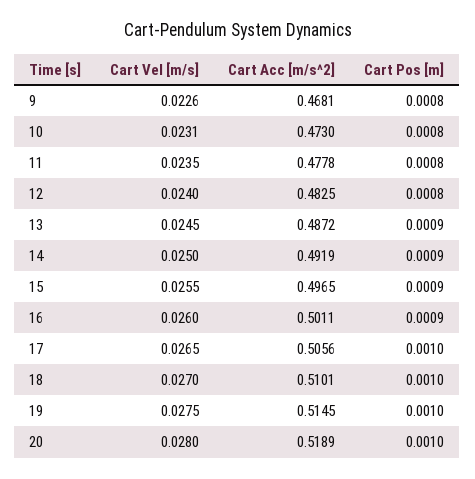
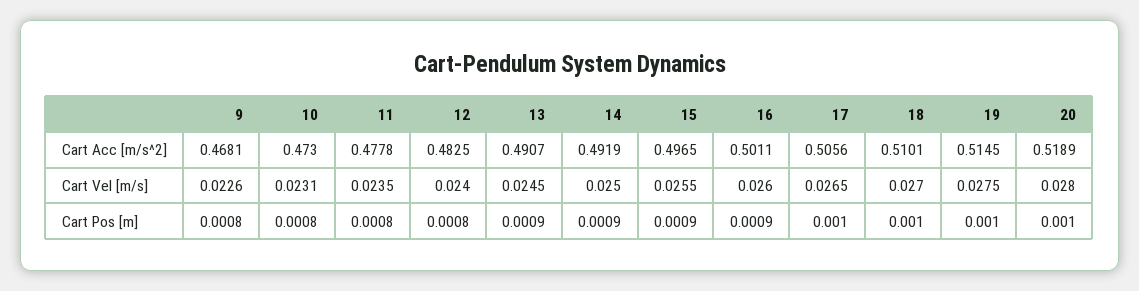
Cart Acc [m/s^2], 13: 0.4872 -> 0.4907

